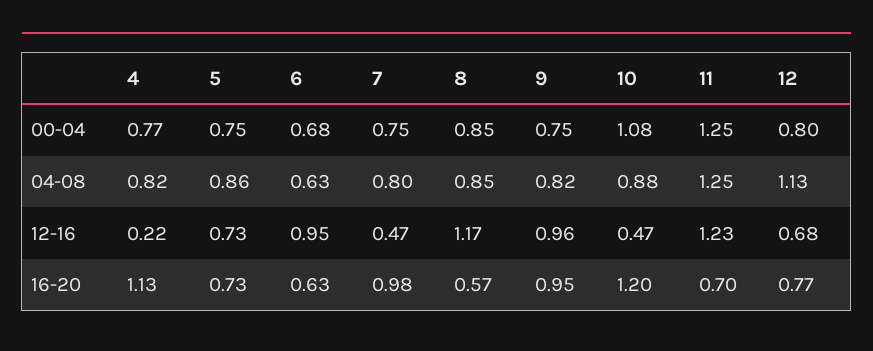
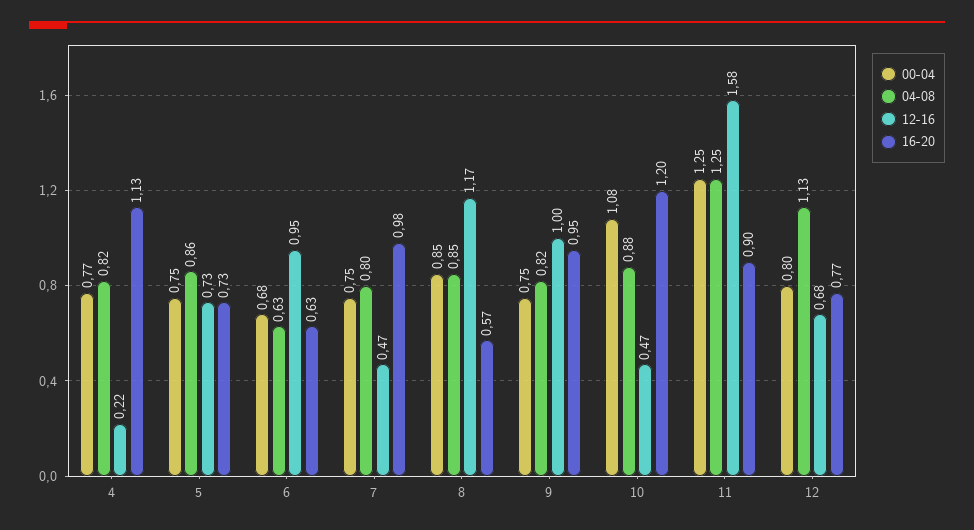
12-16, 9: 0.96 -> 1
12-16, 11: 1.23 -> 1.58
16-20, 11: 0.7 -> 0.9

